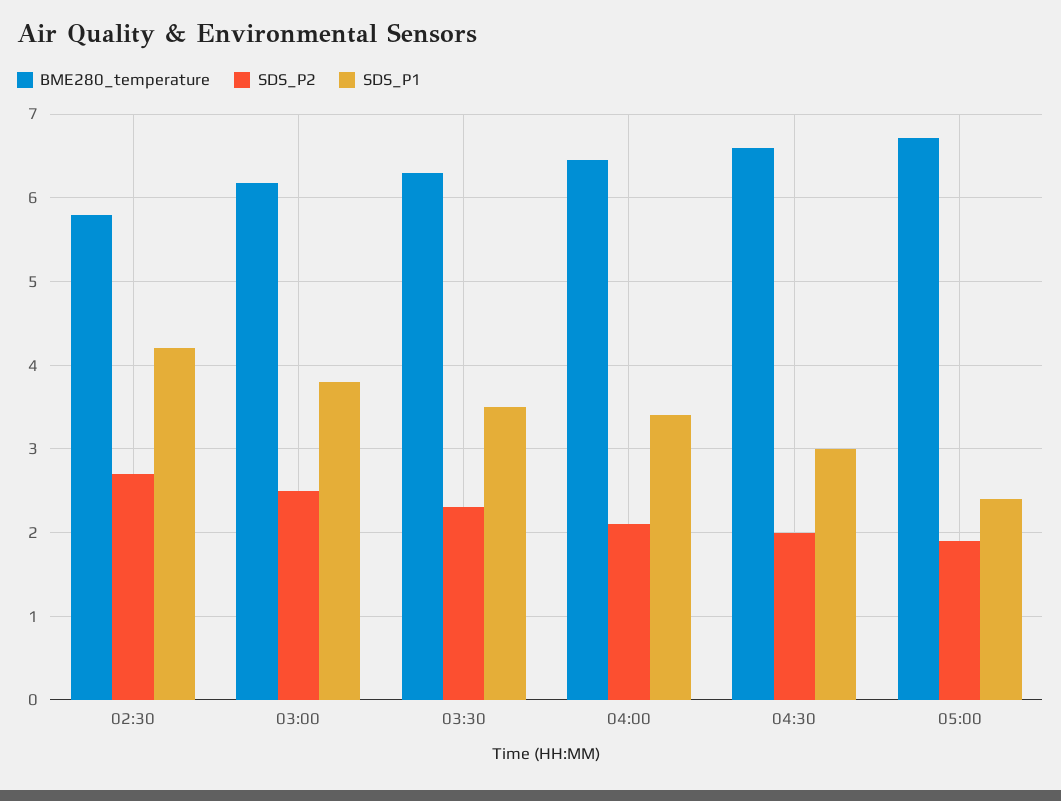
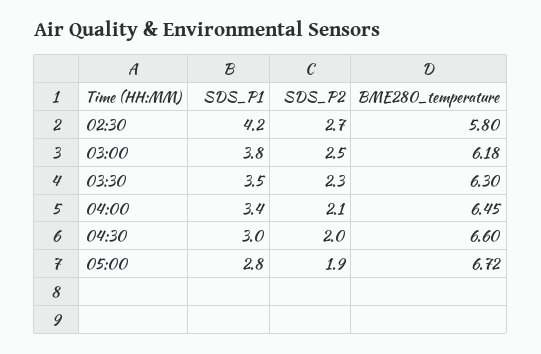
SDS_P1, 05:00: 2.4 -> 2.8

